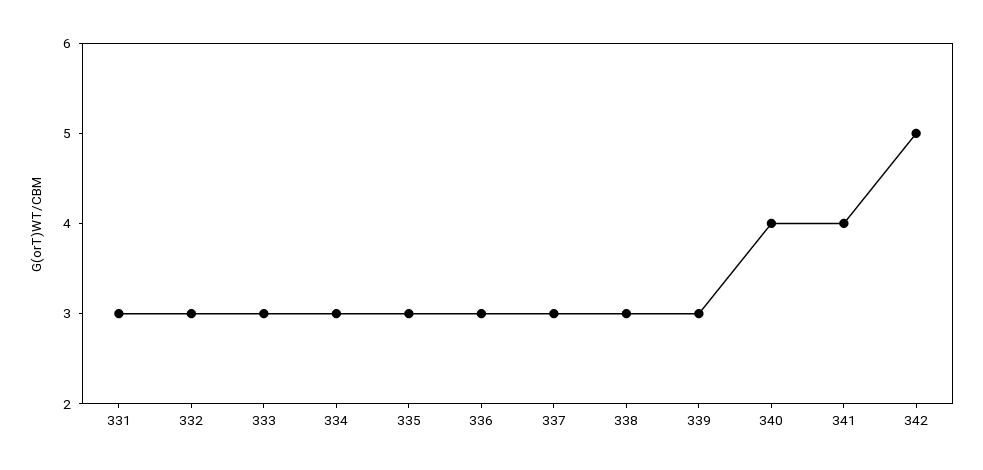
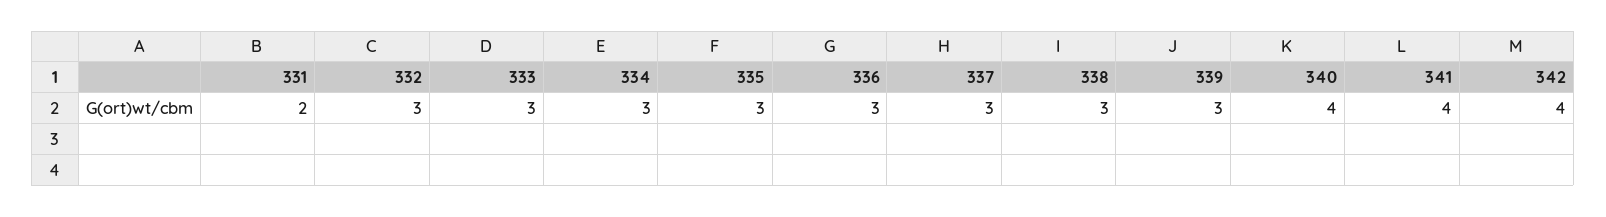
331: 3 -> 2
342: 5 -> 4

